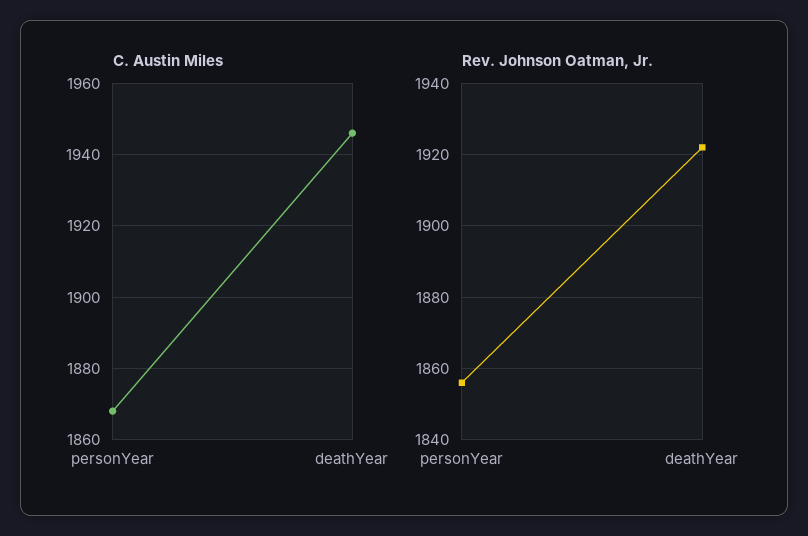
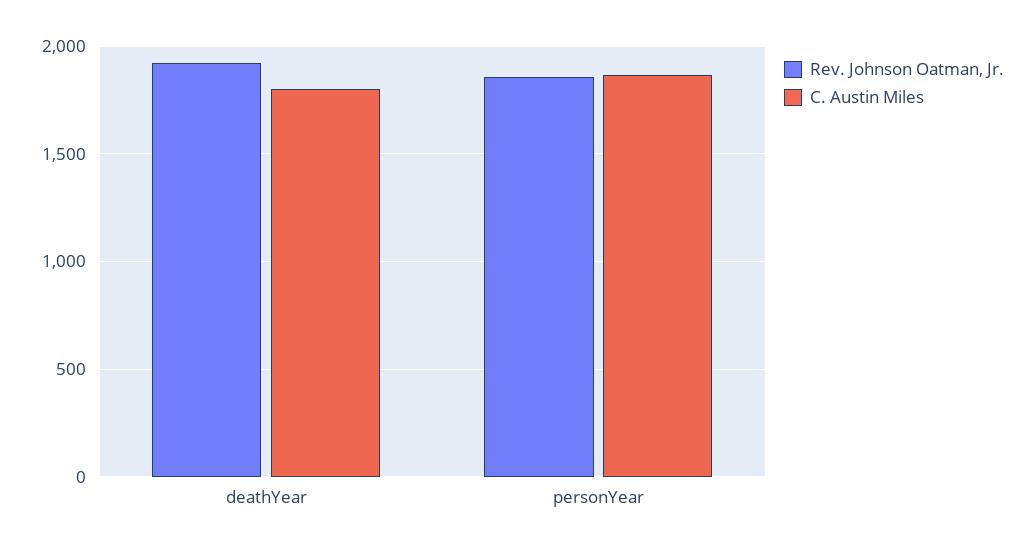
C. Austin Miles, deathYear: 1945 -> 1800

